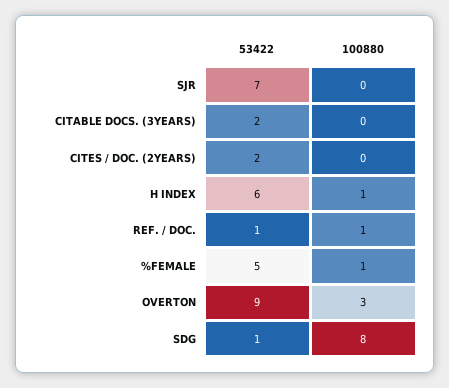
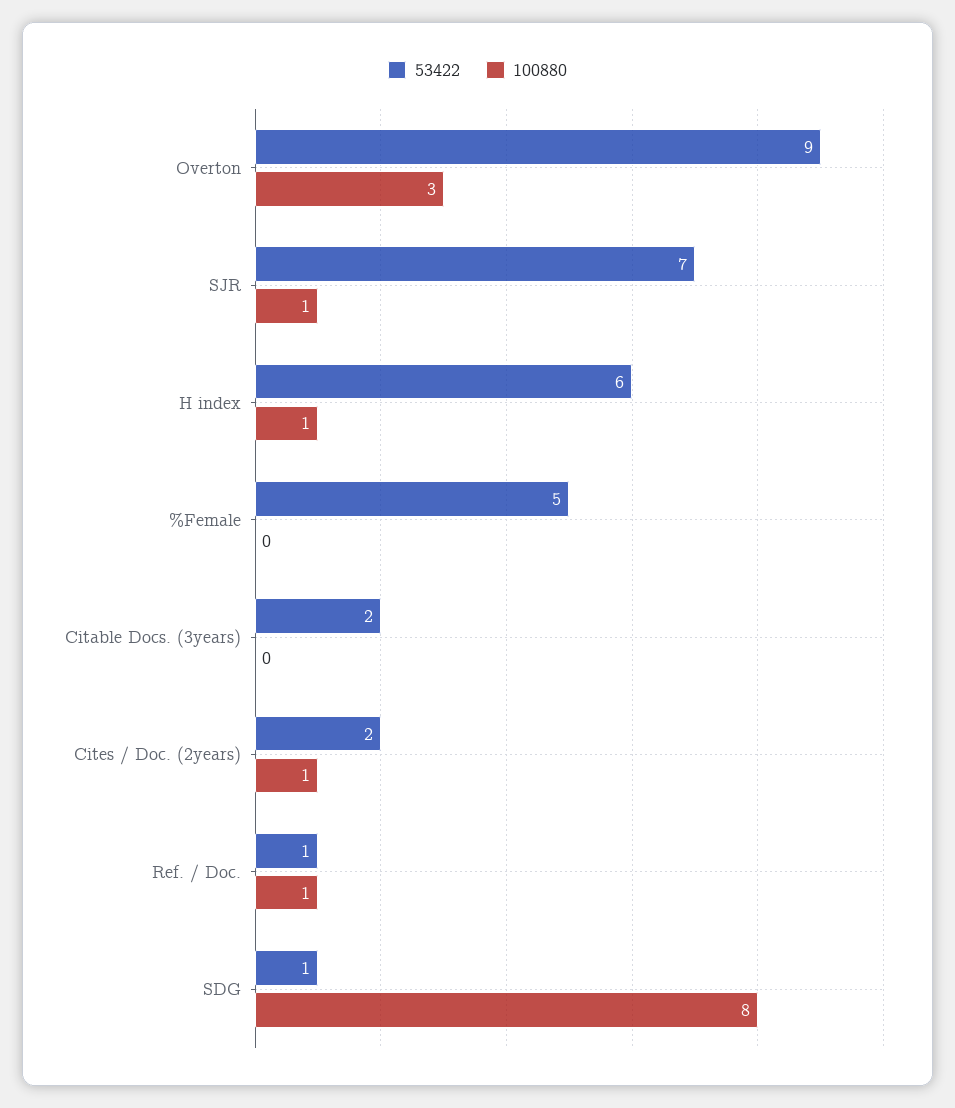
100880, SJR: 0 -> 1
100880, CITES / DOC. (2YEARS): 0 -> 1
100880, %FEMALE: 1 -> 0

